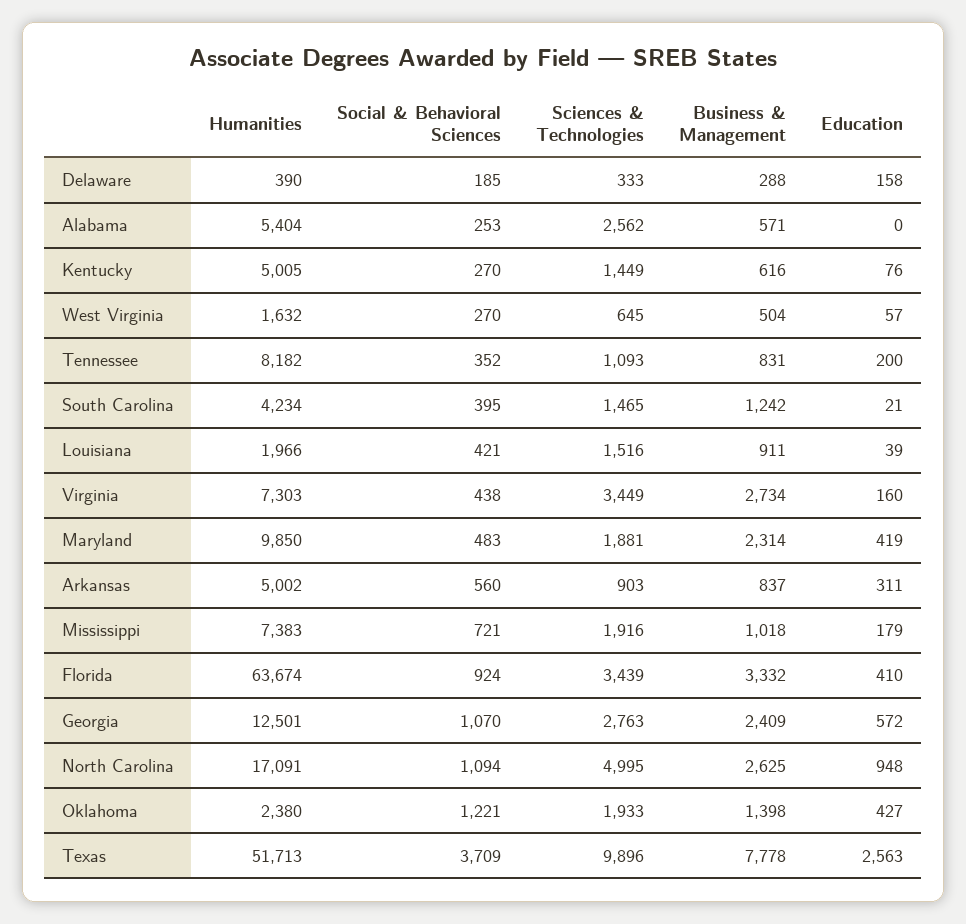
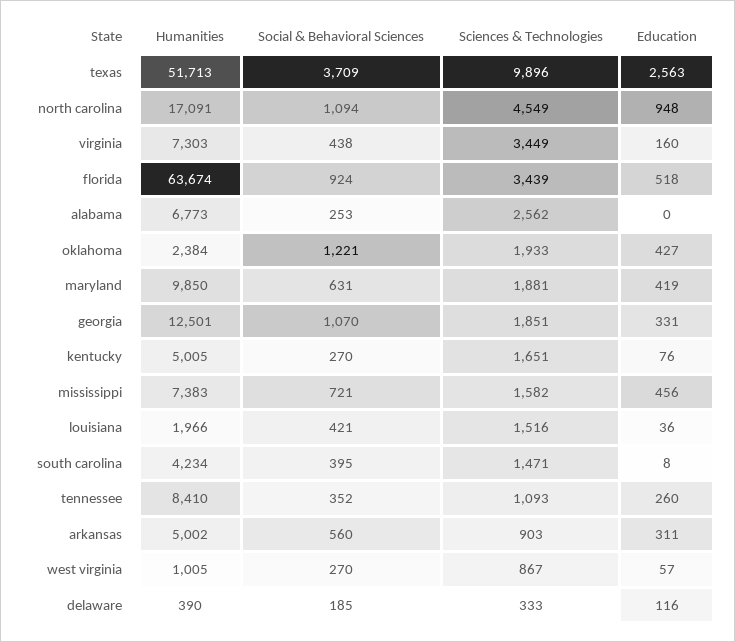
Business & Management, Delaware: 288 -> none
Education, Delaware: 158 -> 116
Humanities, Alabama: 5404 -> 6773
Business & Management, Alabama: 571 -> none
Sciences & Technologies, Kentucky: 1449 -> 1651
Business & Management, Kentucky: 616 -> none
Humanities, West Virginia: 1632 -> 1005
Sciences & Technologies, West Virginia: 645 -> 867
Business & Management, West Virginia: 504 -> none
Humanities, Tennessee: 8182 -> 8410
Business & Management, Tennessee: 831 -> none
Education, Tennessee: 200 -> 260
Sciences & Technologies, South Carolina: 1465 -> 1471
Business & Management, South Carolina: 1242 -> none
Education, South Carolina: 21 -> 8
Business & Management, Louisiana: 911 -> none
Education, Louisiana: 39 -> 36
Business & Management, Virginia: 2734 -> none
Social & Behavioral Sciences, Maryland: 483 -> 631
Business & Management, Maryland: 2314 -> none
Business & Management, Arkansas: 837 -> none
Sciences & Technologies, Mississippi: 1916 -> 1582
Business & Management, Mississippi: 1018 -> none
Education, Mississippi: 179 -> 456
Business & Management, Florida: 3332 -> none
Education, Florida: 410 -> 518
Sciences & Technologies, Georgia: 2763 -> 1851
Business & Management, Georgia: 2409 -> none
Education, Georgia: 572 -> 331
Sciences & Technologies, North Carolina: 4995 -> 4549
Business & Management, North Carolina: 2625 -> none
Humanities, Oklahoma: 2380 -> 2384
Business & Management, Oklahoma: 1398 -> none
Business & Management, Texas: 7778 -> none

